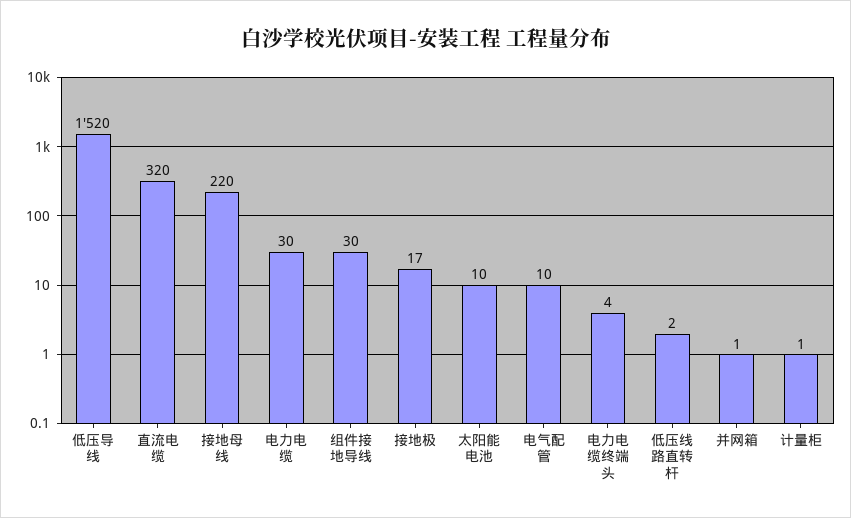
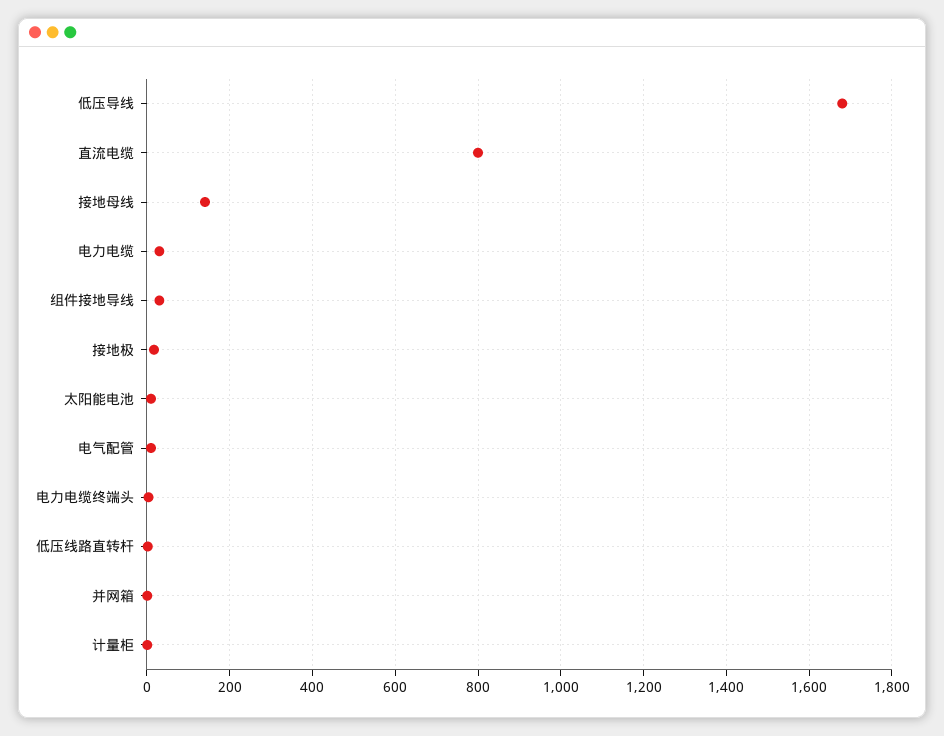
低压导线: 1520 -> 1680
直流电缆: 320 -> 800
接地母线: 220 -> 140

